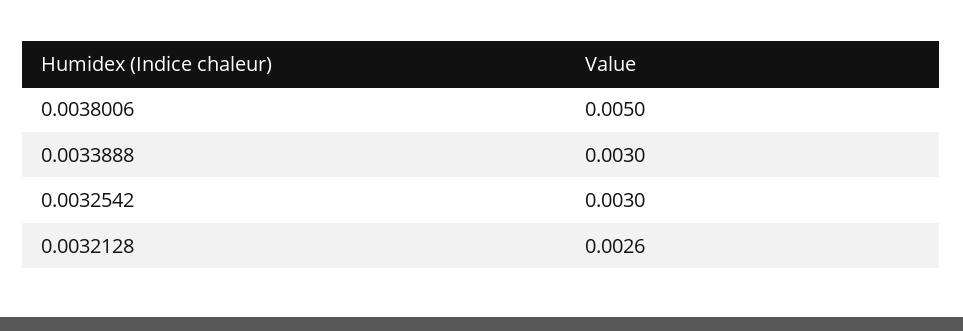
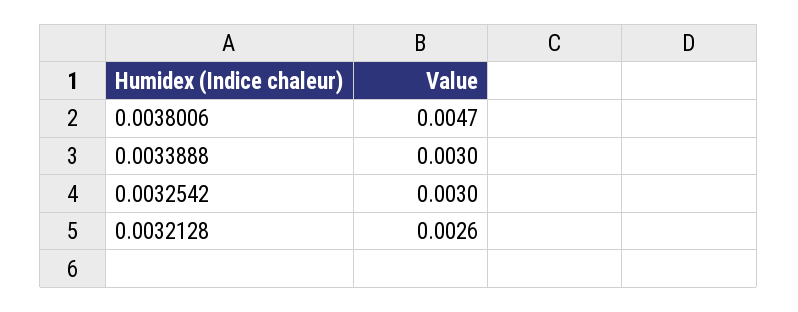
0.0038006: 0.005 -> 0.0047

